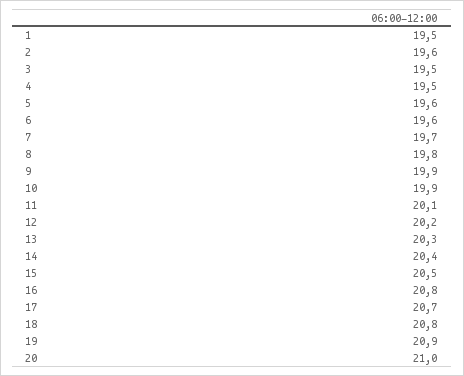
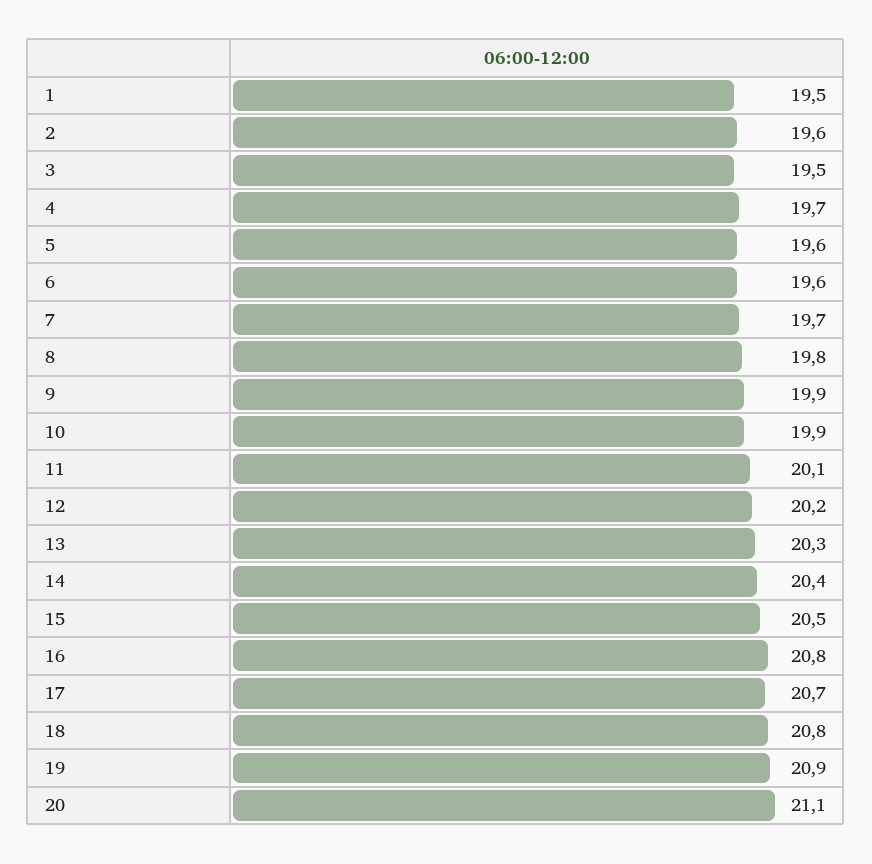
4: 19.5 -> 19.7
20: 21 -> 21.1

